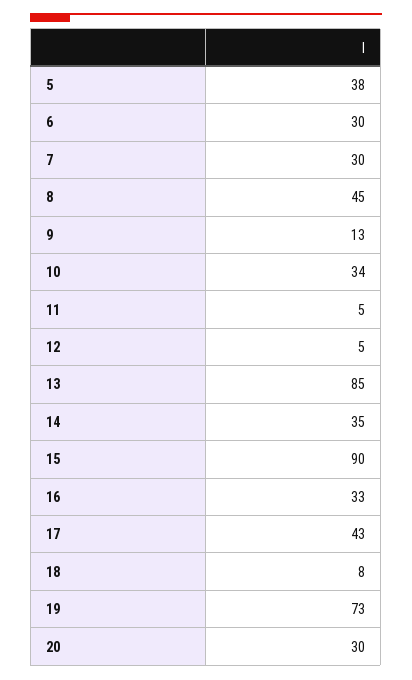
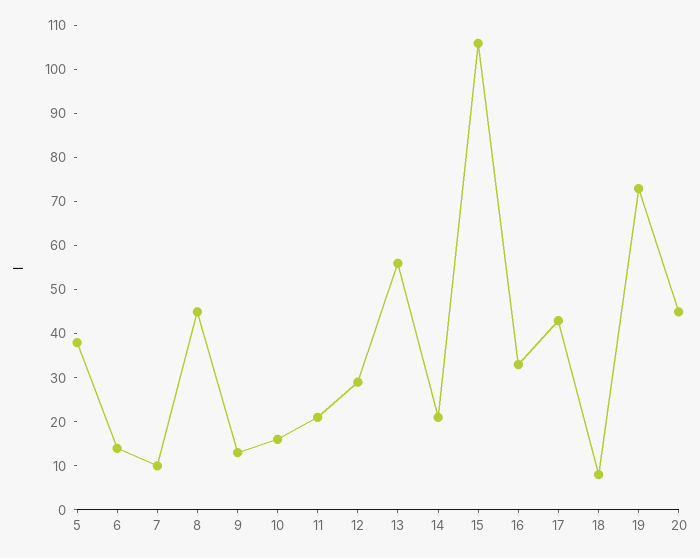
6: 30 -> 15
7: 30 -> 10
10: 34 -> 15
11: 5 -> 20
12: 5 -> 30
13: 85 -> 55
14: 35 -> 20
15: 90 -> 105
20: 30 -> 45

